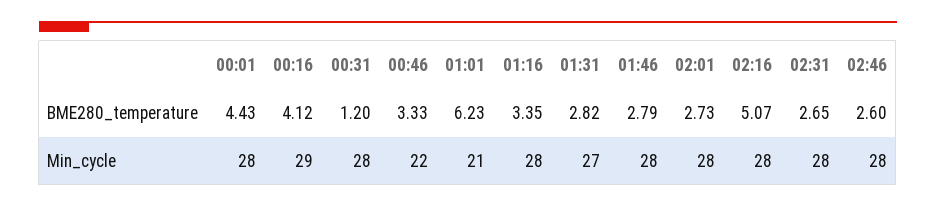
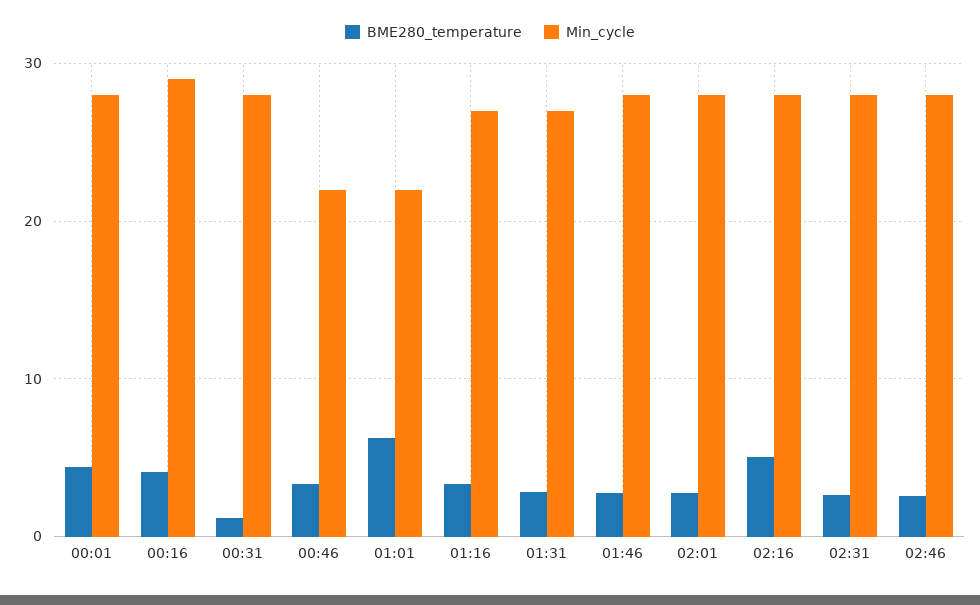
Min_cycle, 01:01: 21 -> 22
Min_cycle, 01:16: 28 -> 27

